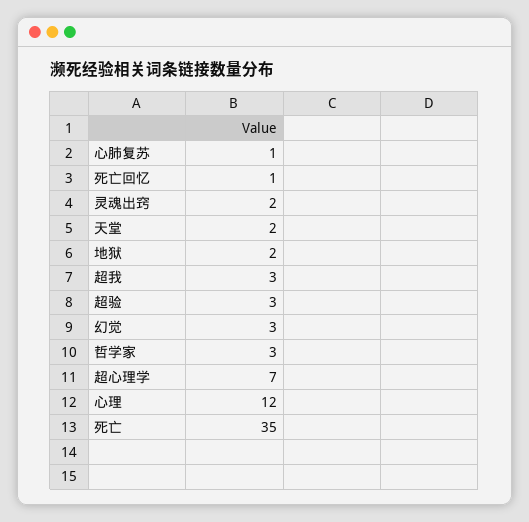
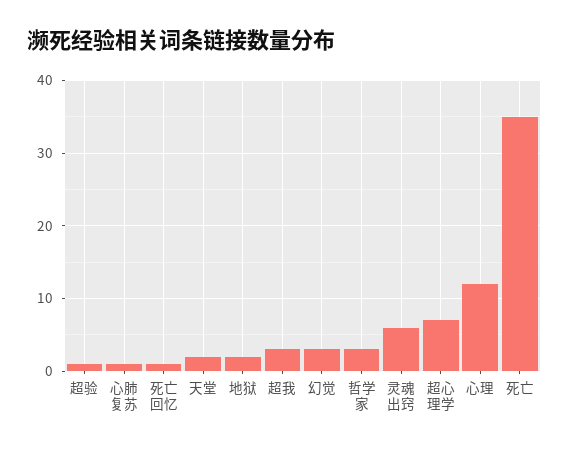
灵魂出窍: 2 -> 6
超验: 3 -> 1

